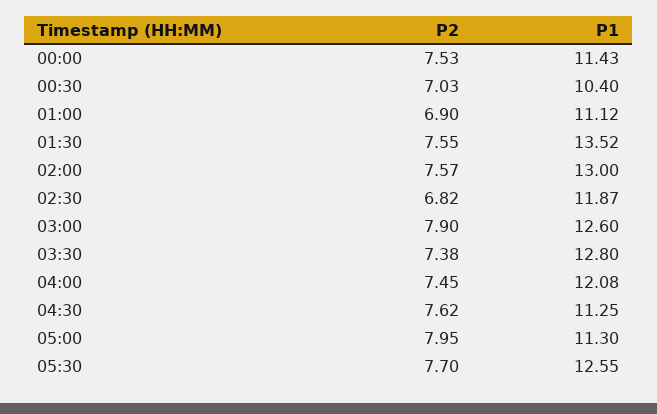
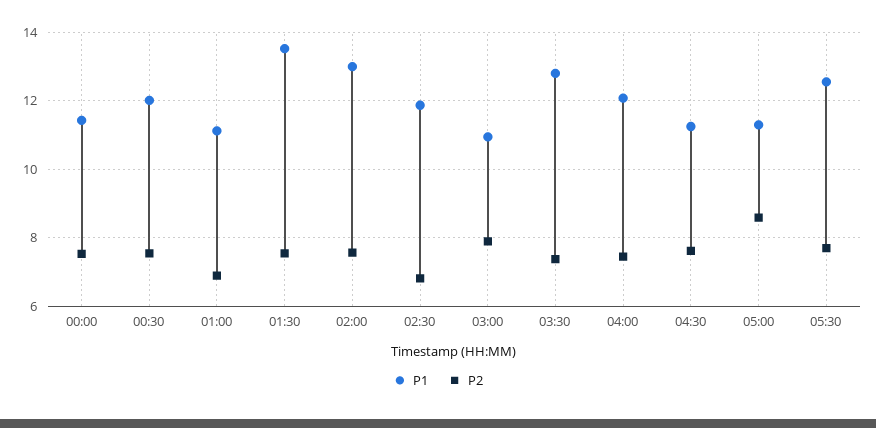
P2, 00:30: 7.03 -> 7.6
P1, 00:30: 10.4 -> 12
P1, 03:00: 12.6 -> 11
P2, 05:00: 7.95 -> 8.6

